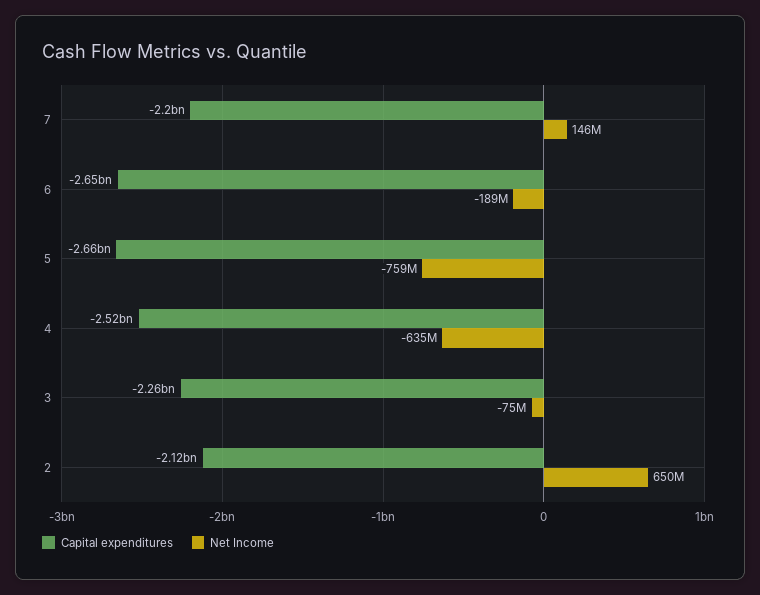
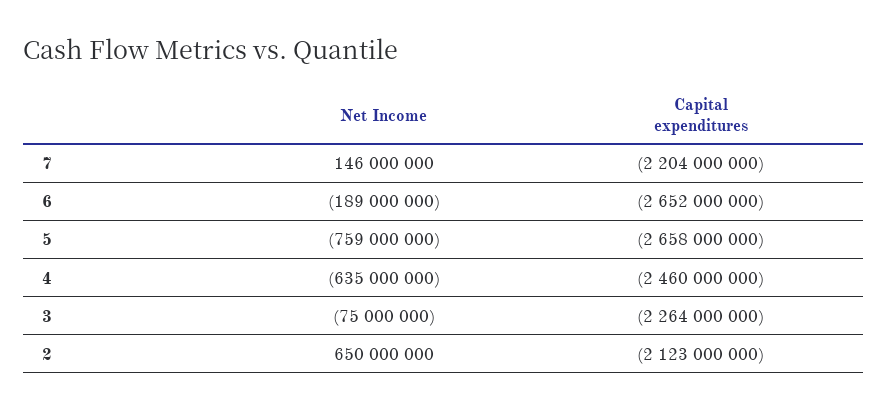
Capital expenditures, 4: -2520000000 -> -2460000000

